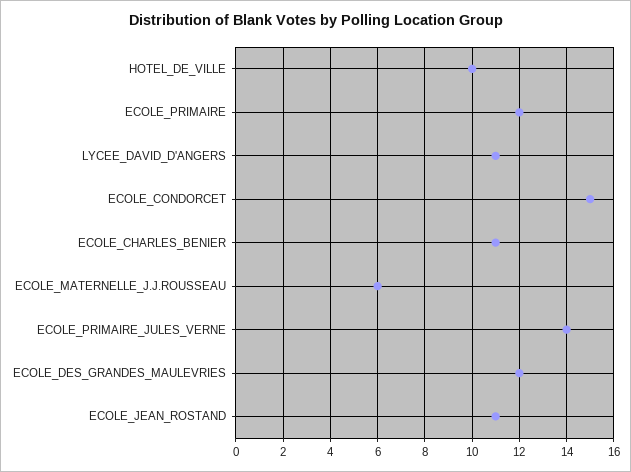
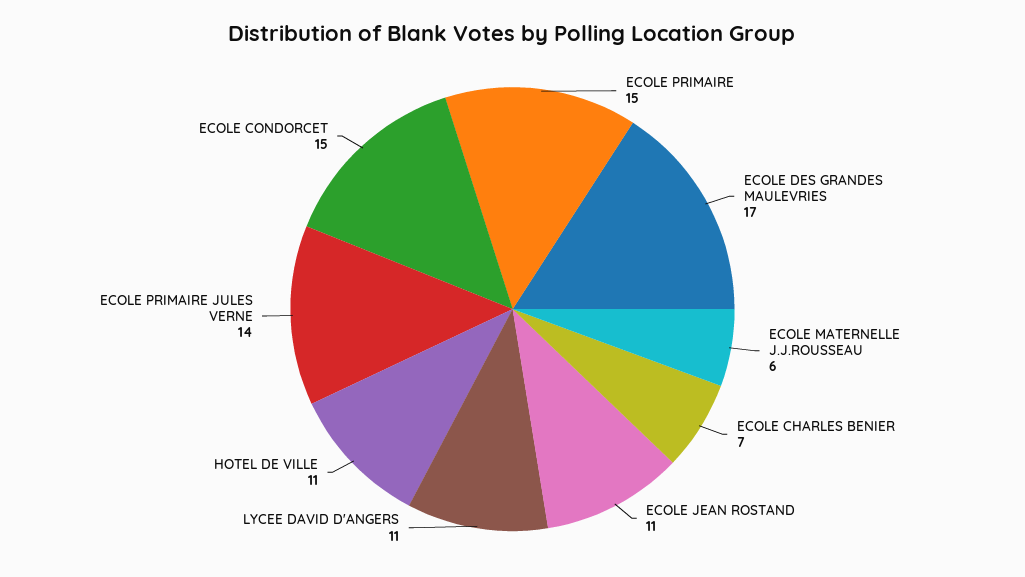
HOTEL_DE_VILLE: 10 -> 11
ECOLE_PRIMAIRE: 12 -> 15
ECOLE_CHARLES_BENIER: 11 -> 7
ECOLE_DES_GRANDES_MAULEVRIES: 12 -> 17

